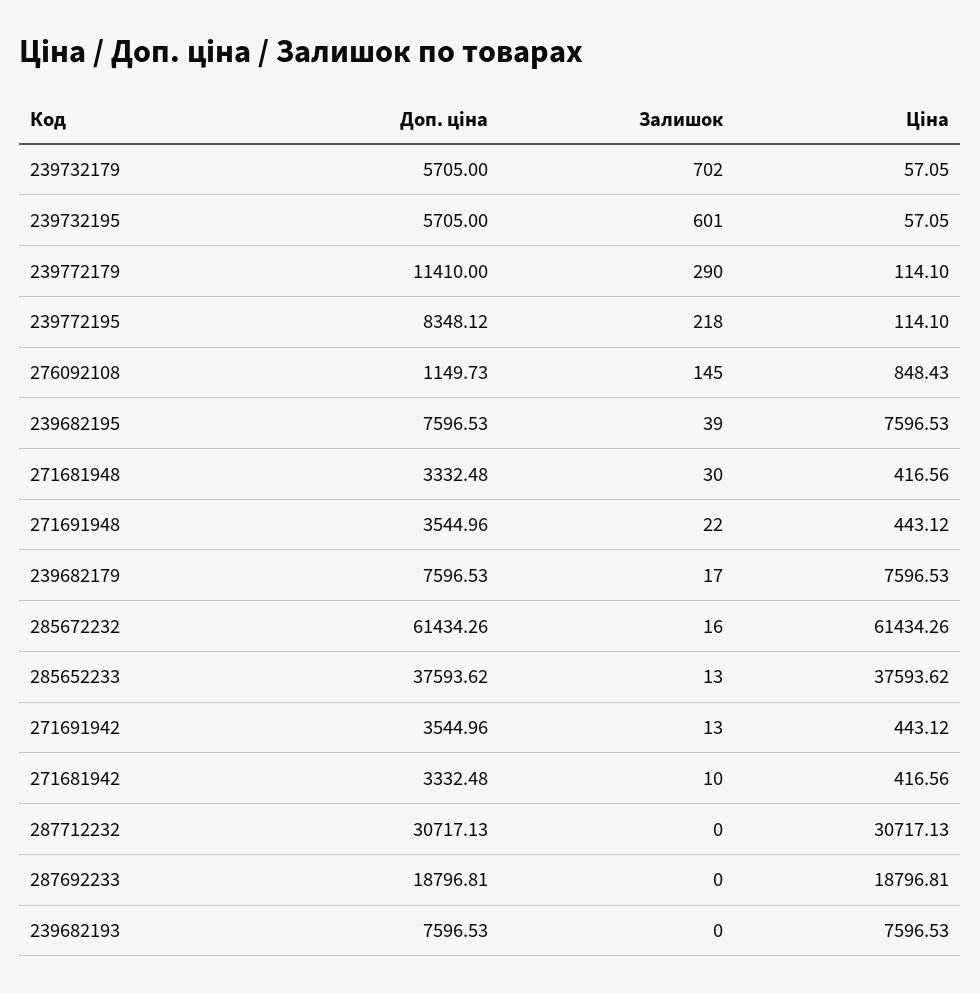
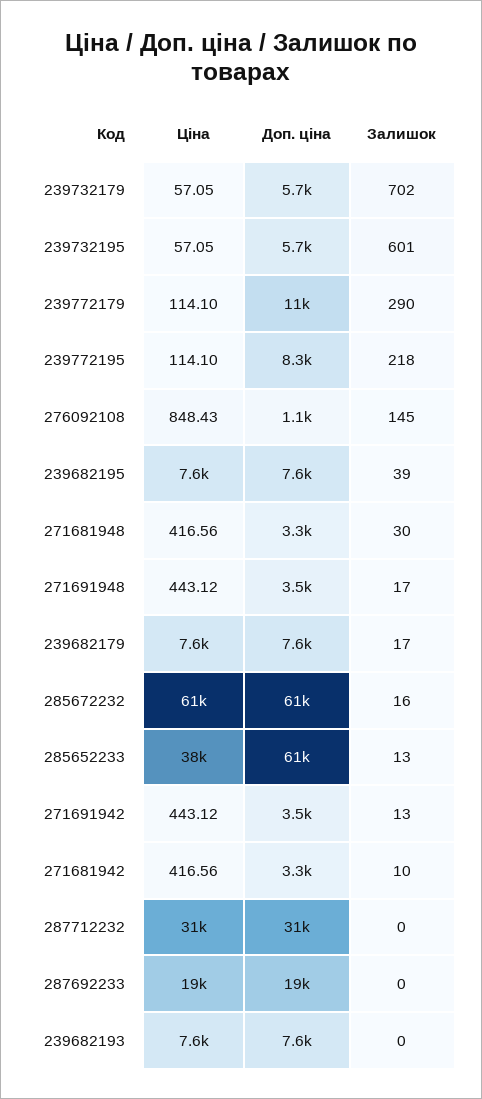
Залишок, 271691948: 22 -> 17
Доп. ціна, 285652233: 37593.62 -> 61000

